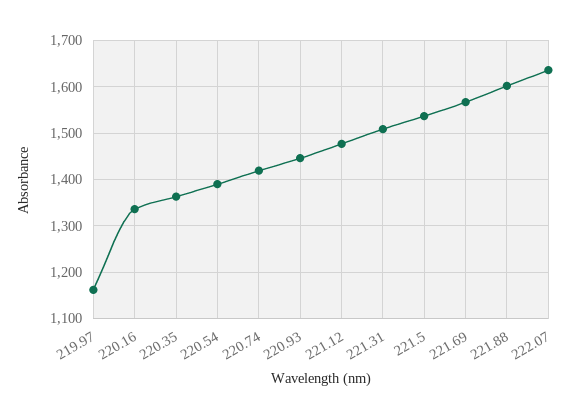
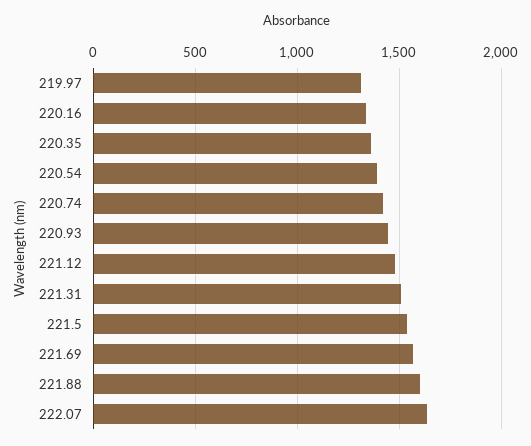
219.97: 1160 -> 1300

